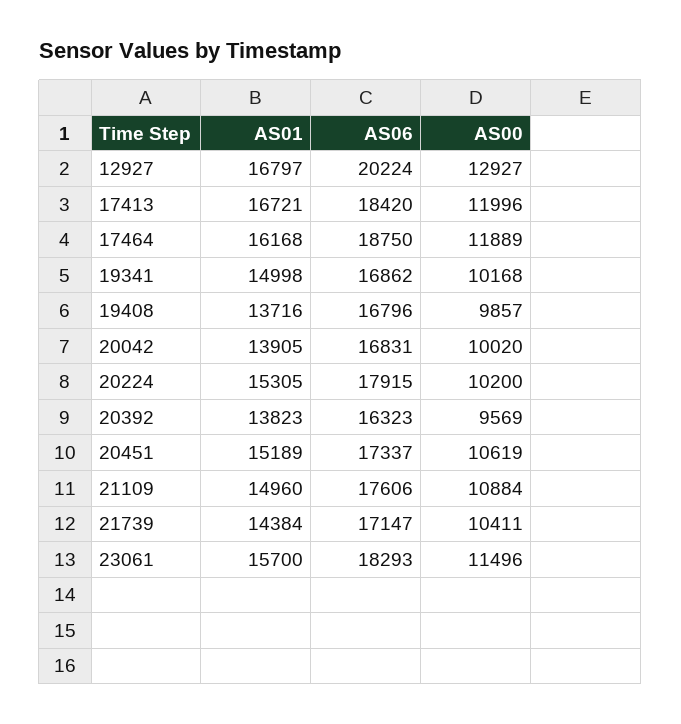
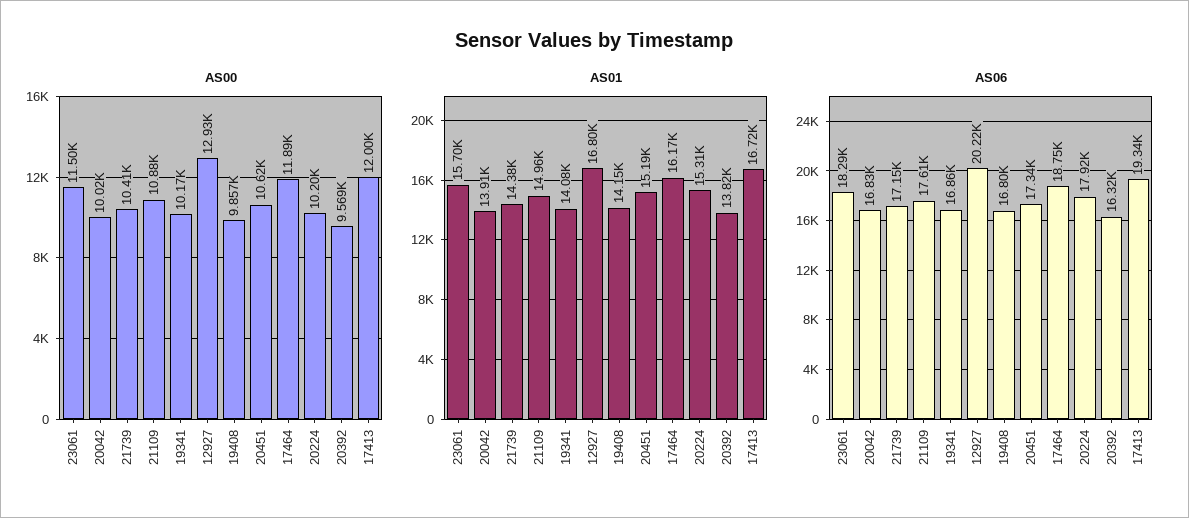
AS06, 17413: 18420 -> 19340
AS01, 19341: 14998 -> 14080
AS01, 19408: 13716 -> 14150

